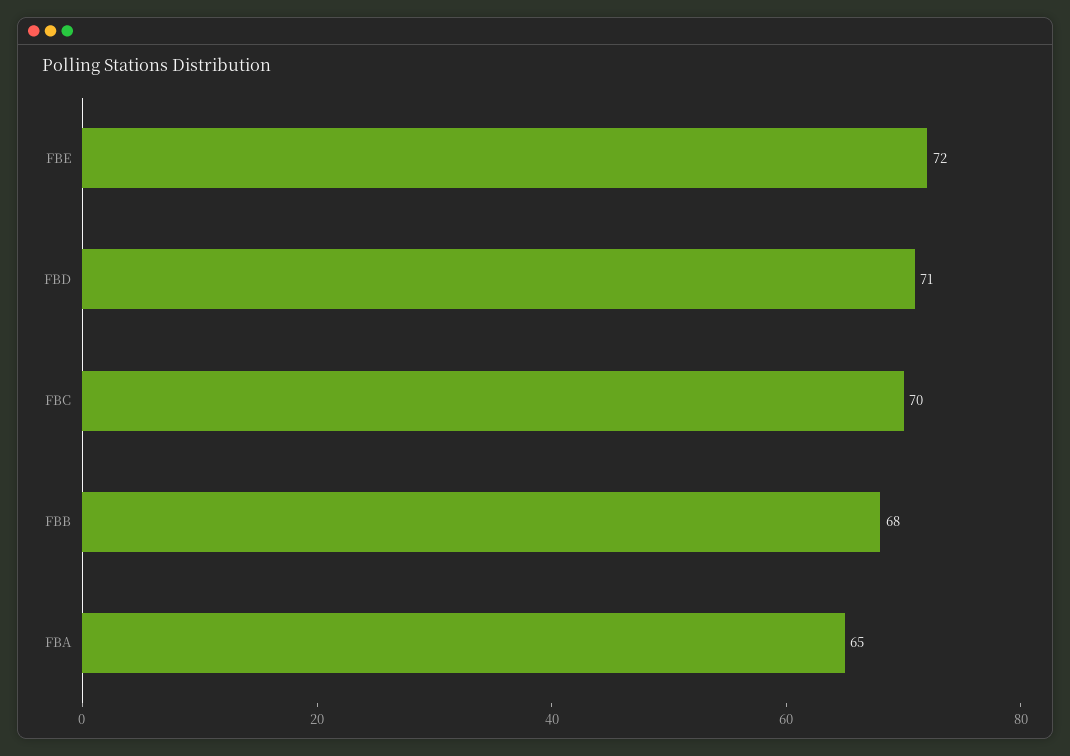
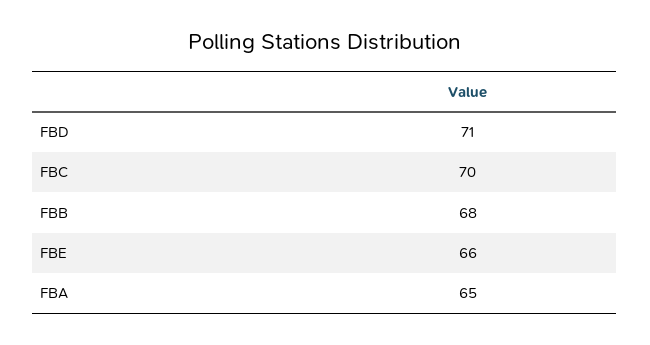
FBE: 72 -> 66

